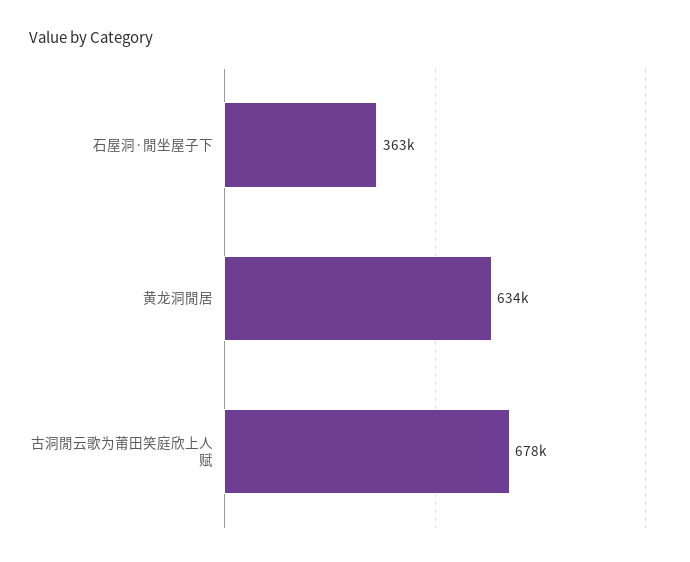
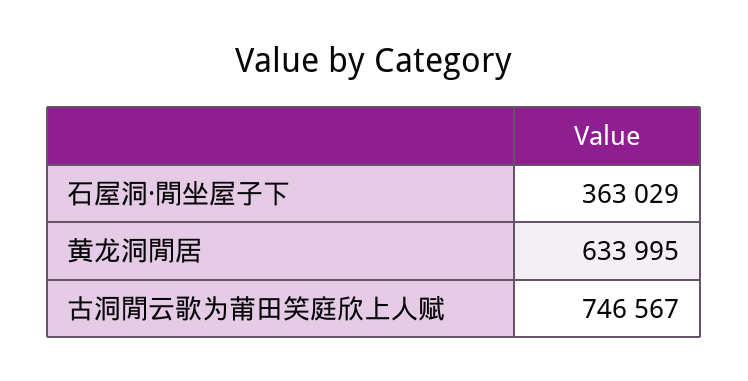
古洞閒云歌为莆田笑庭欣上人赋: 678000 -> 746567

